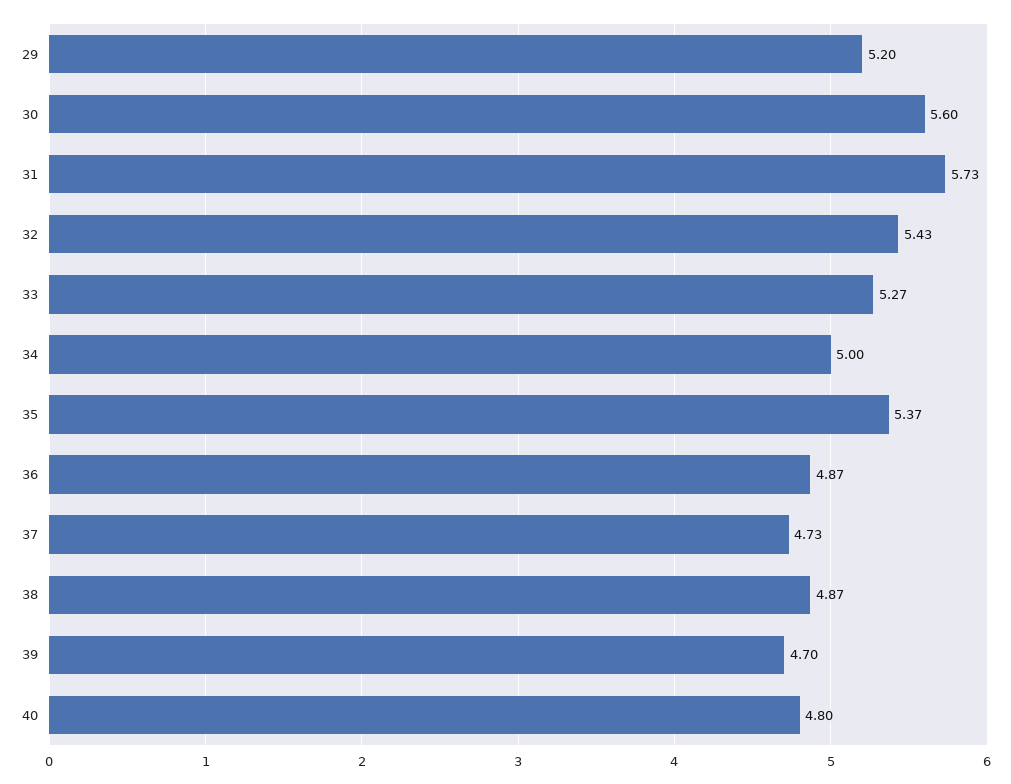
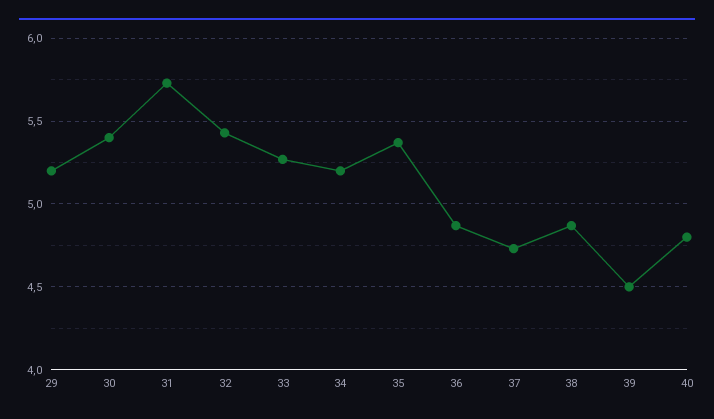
30: 5.6 -> 5.4
34: 5 -> 5.2
39: 4.7 -> 4.5

